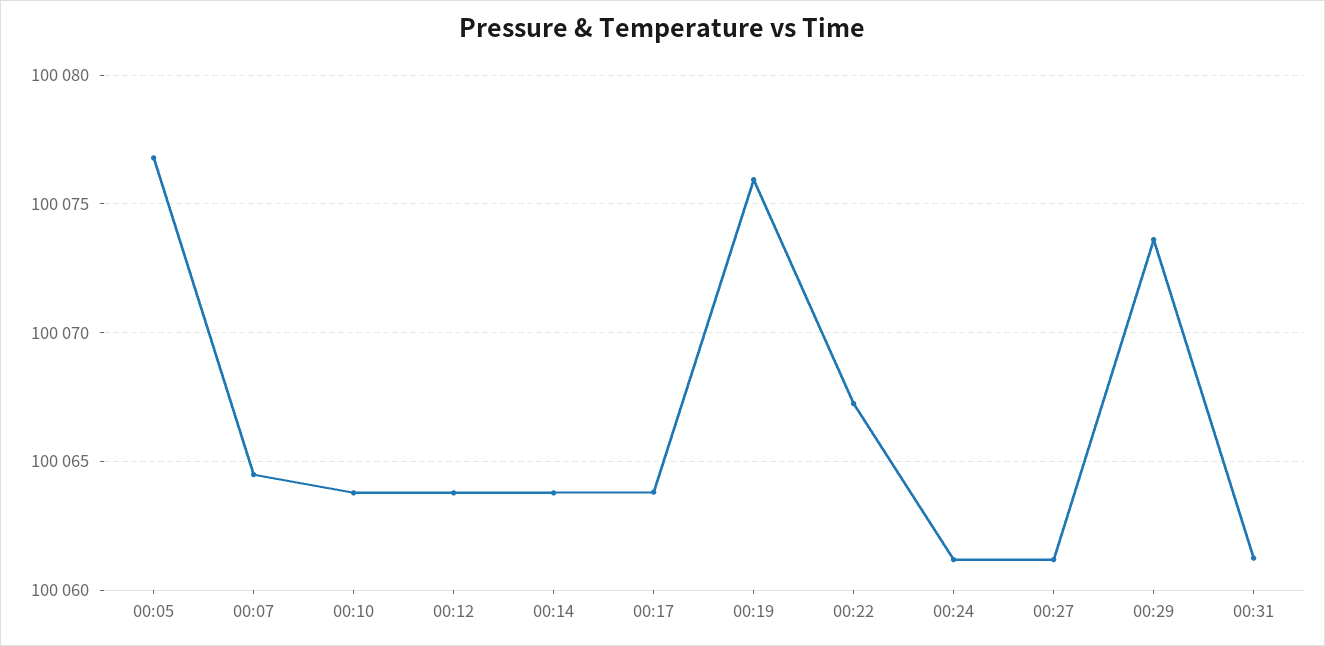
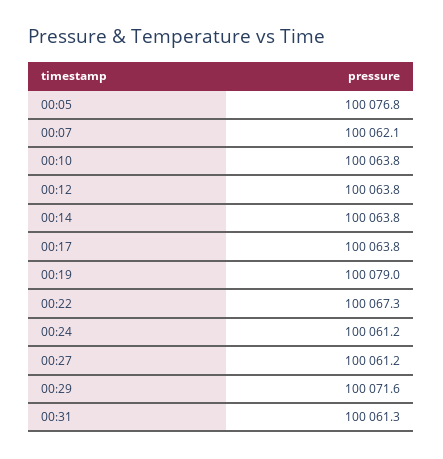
00:07: 100064.5 -> 100062.1
00:19: 100076 -> 100079
00:29: 100073.5 -> 100071.6

